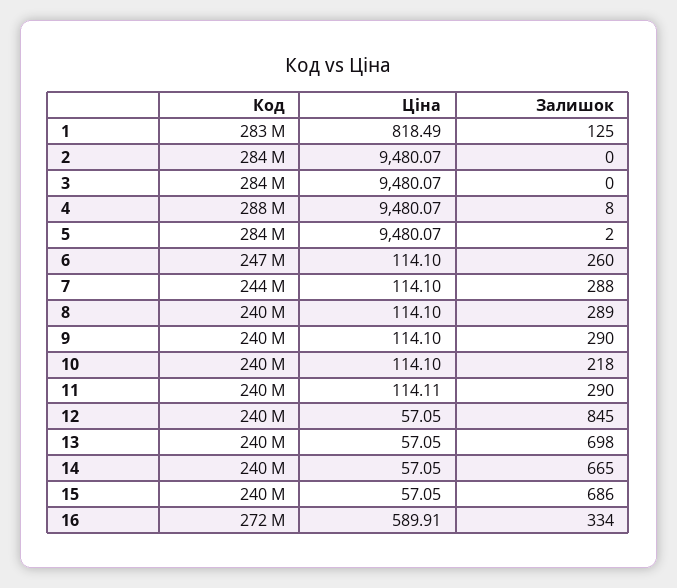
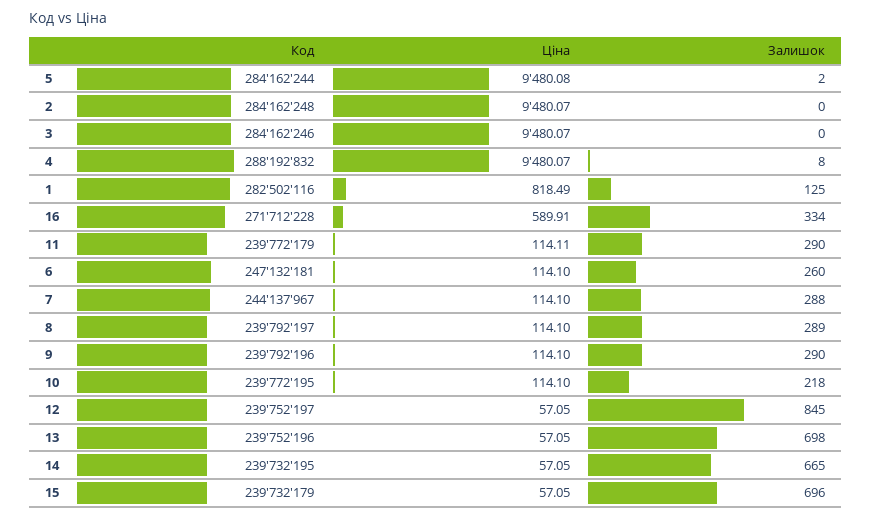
Ціна, 5: 9480.07 -> 9480.08
Залишок, 15: 686 -> 696

